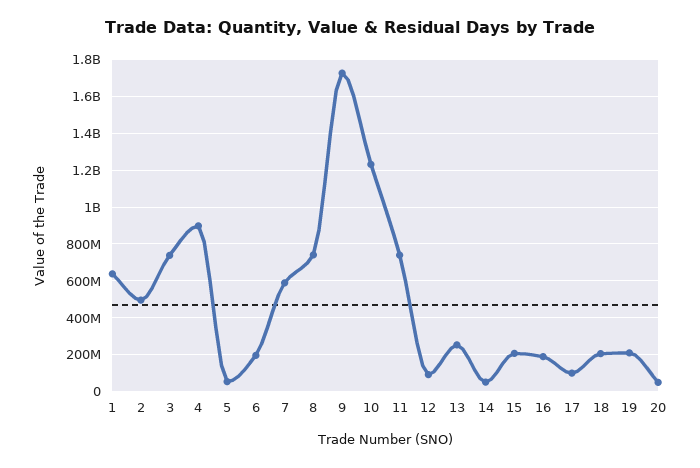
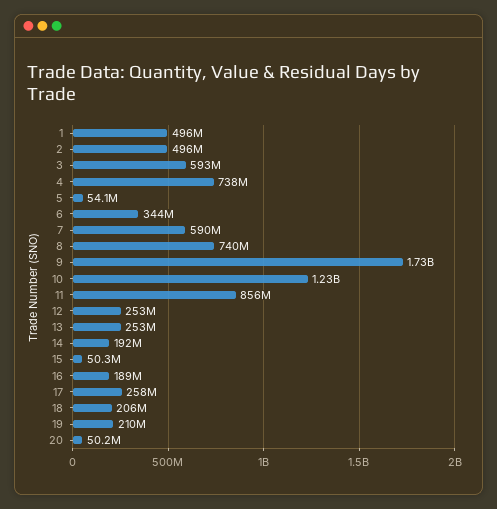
1: 650000000 -> 496000000
3: 750000000 -> 593000000
4: 900000000 -> 738000000
6: 200000000 -> 344000000
11: 750000000 -> 856000000
12: 100000000 -> 253000000
14: 50000000 -> 192000000
15: 200000000 -> 50300000
17: 100000000 -> 258000000

